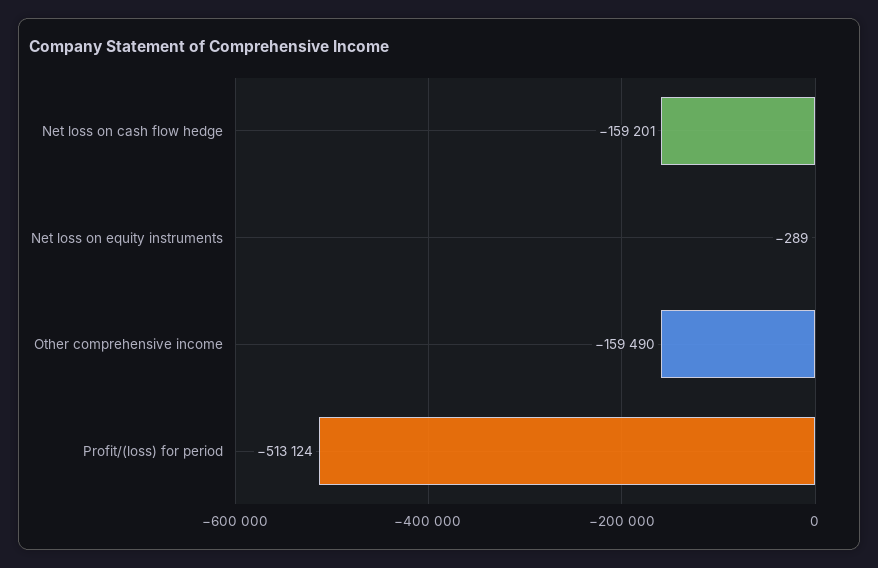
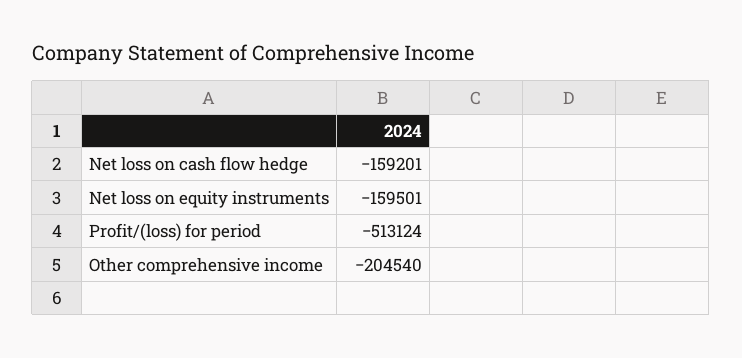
Net loss on equity instruments: -289 -> -159501
Other comprehensive income: -159490 -> -204540

